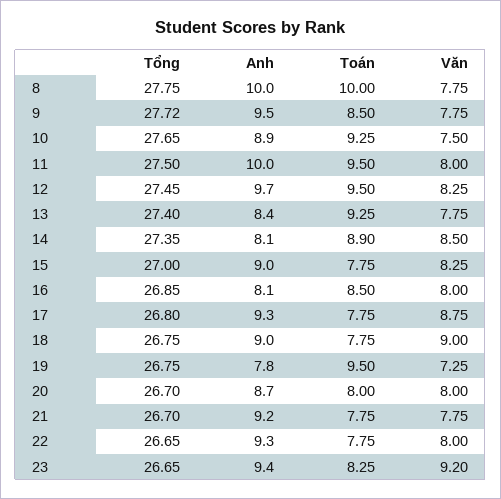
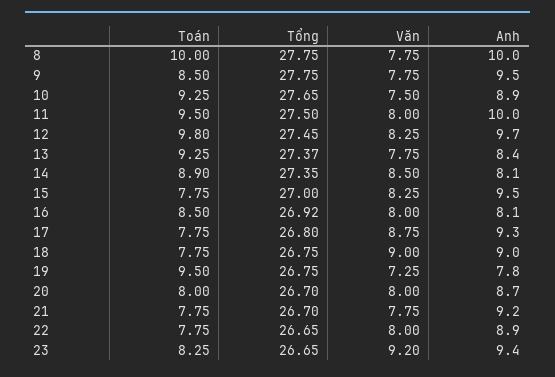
Tổng, 9: 27.72 -> 27.75
Toán, 12: 9.5 -> 9.8
Tổng, 13: 27.4 -> 27.37
Anh, 15: 9 -> 9.5
Tổng, 16: 26.85 -> 26.92
Anh, 22: 9.3 -> 8.9

